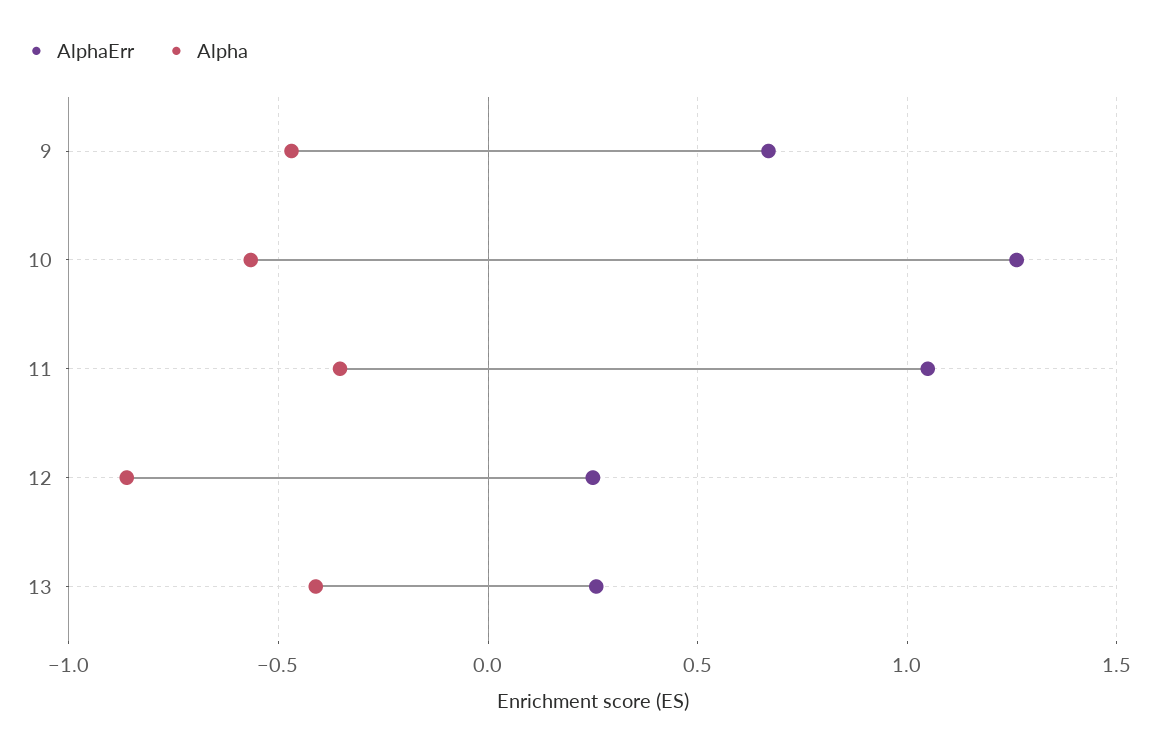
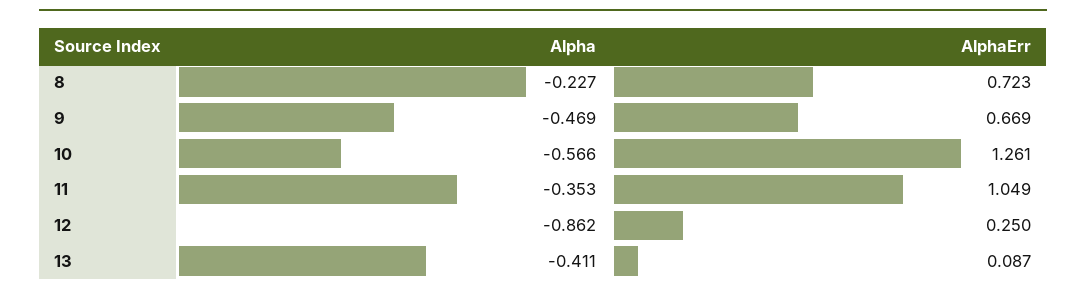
AlphaErr, 13: 0.25 -> 0.087
Alpha, 8: none -> -0.227
AlphaErr, 8: none -> 0.723

